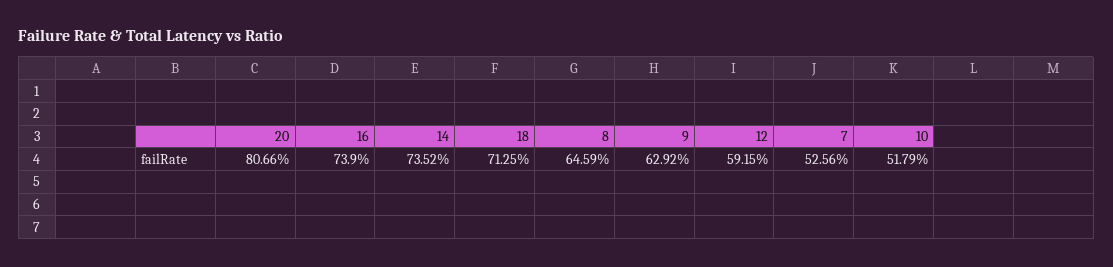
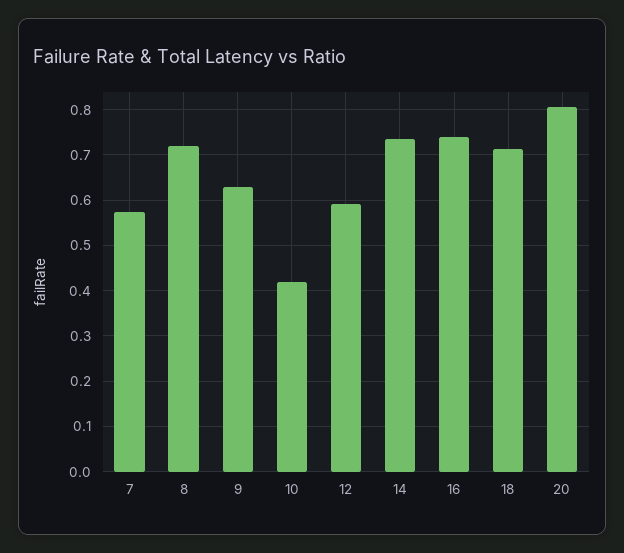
8: 0.6459 -> 0.72
7: 0.5256 -> 0.58
10: 0.5179 -> 0.42

